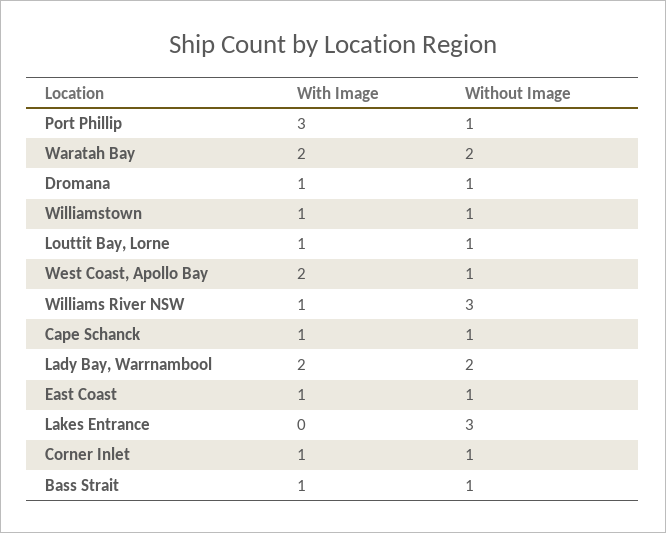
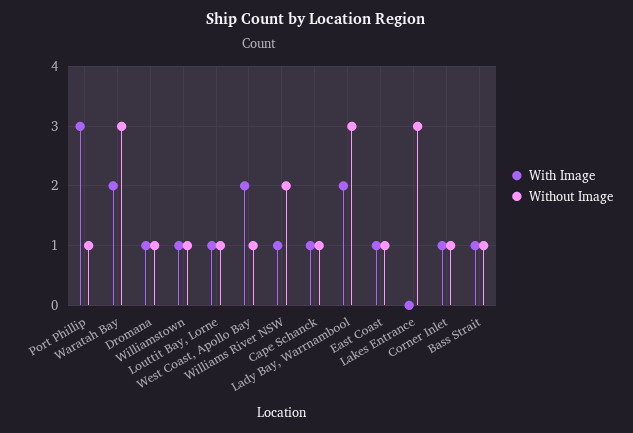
Without Image, Waratah Bay: 2 -> 3
Without Image, Williams River NSW: 3 -> 2
Without Image, Lady Bay, Warrnambool: 2 -> 3

